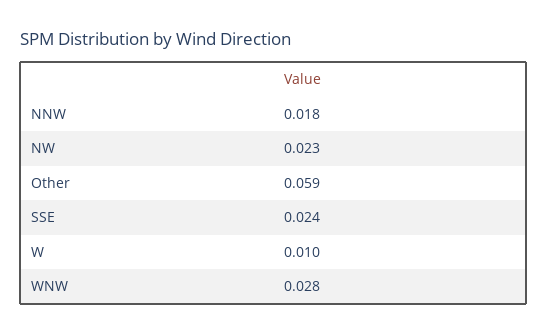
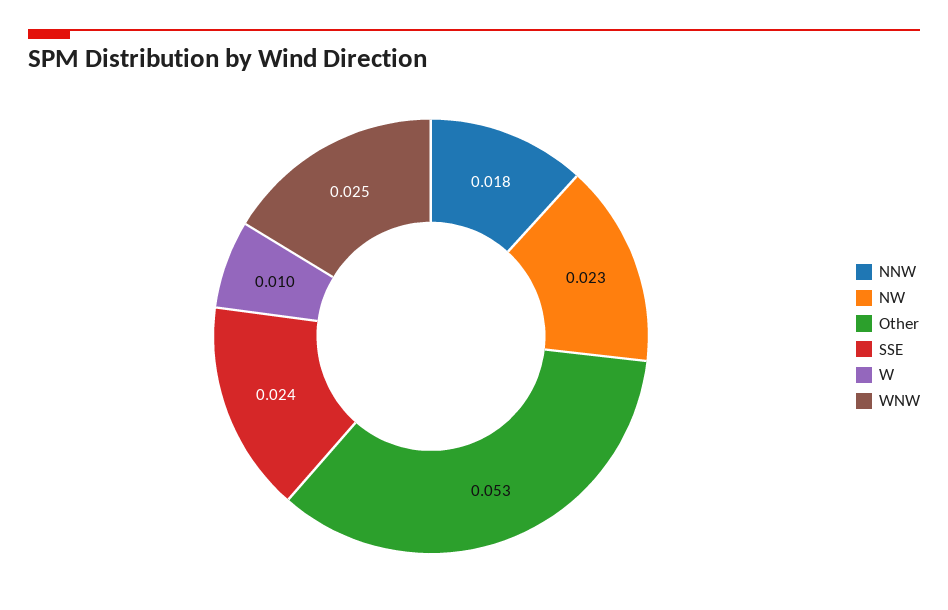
Other: 0.059 -> 0.053
WNW: 0.028 -> 0.025

